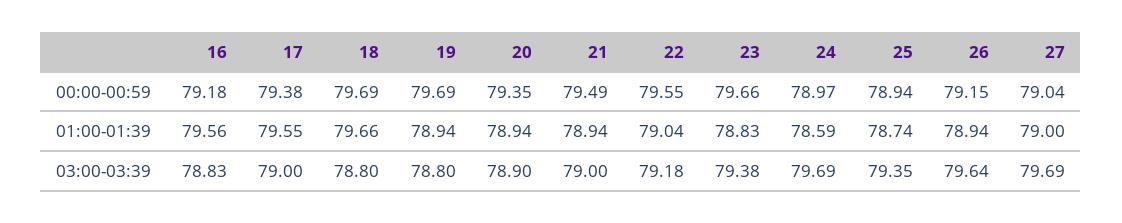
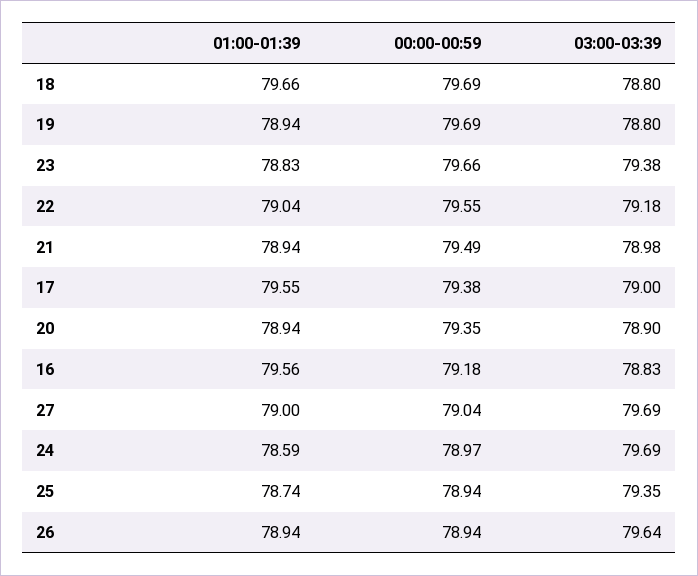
26, 00:00-00:59: 79.15 -> 78.94
21, 03:00-03:39: 79 -> 78.98

